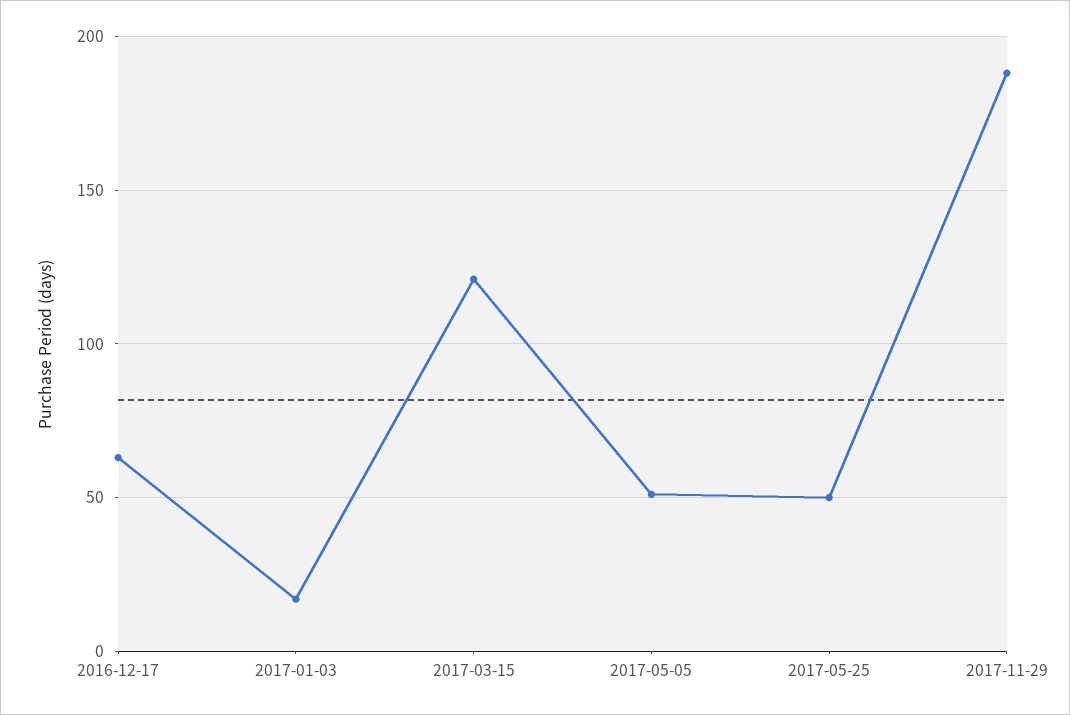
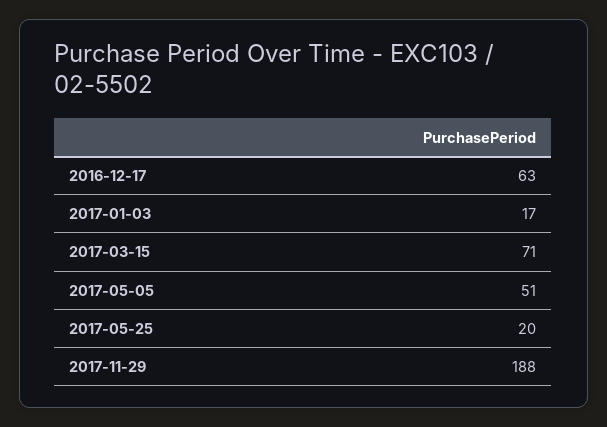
2017-03-15: 120 -> 71
2017-05-25: 50 -> 20

